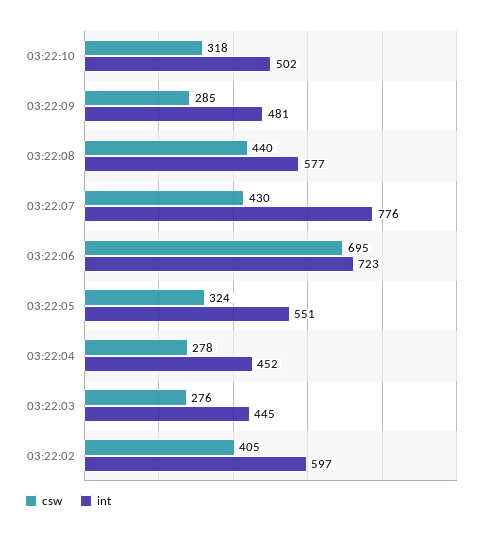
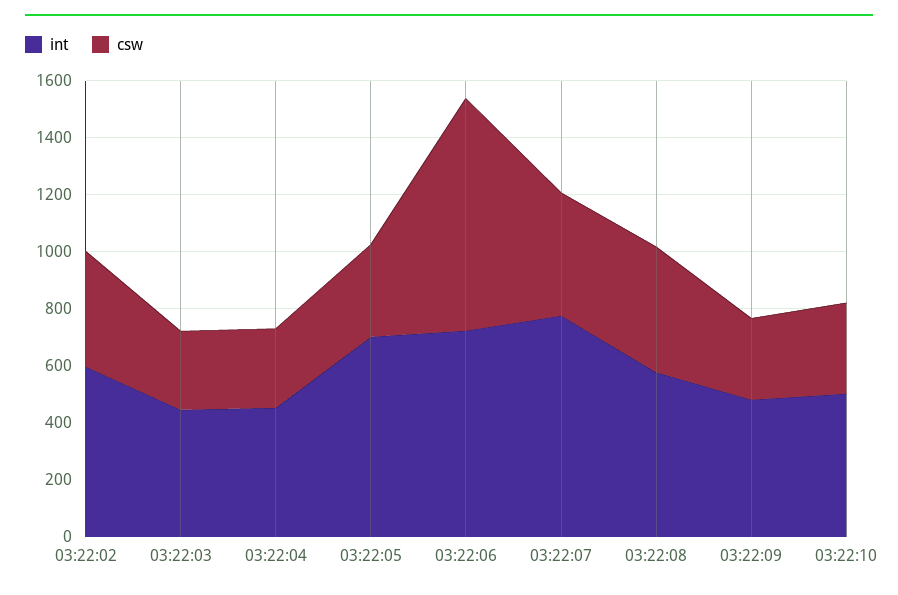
csw, 03:22:06: 695 -> 800
int, 03:22:05: 551 -> 700

